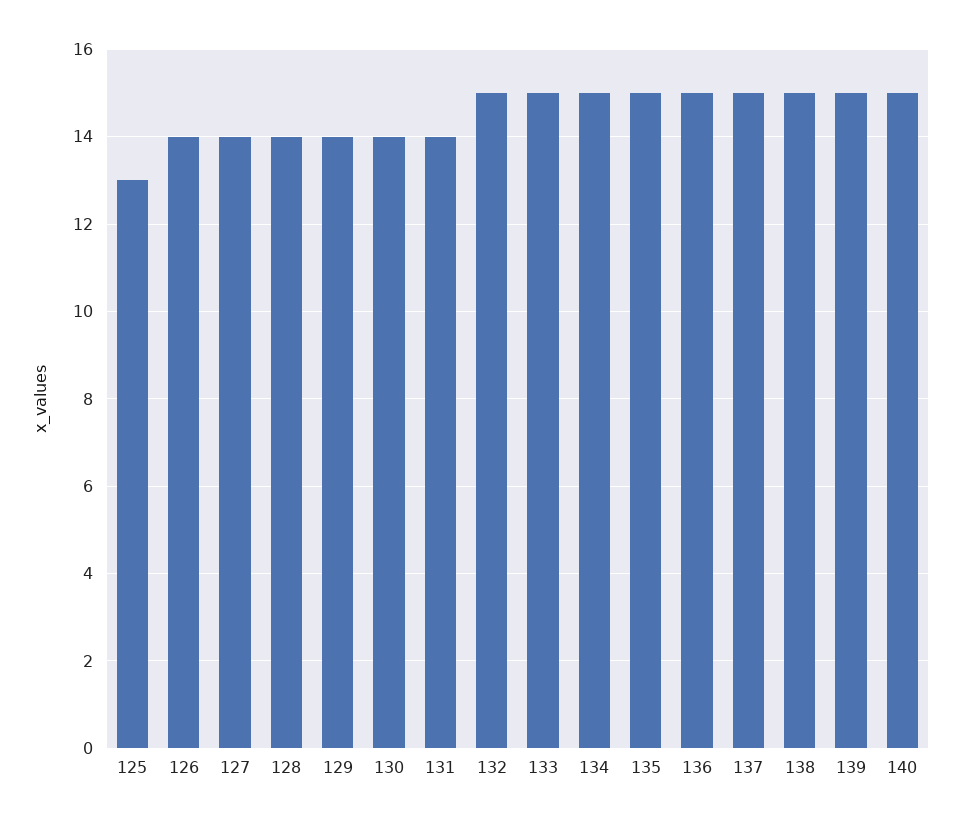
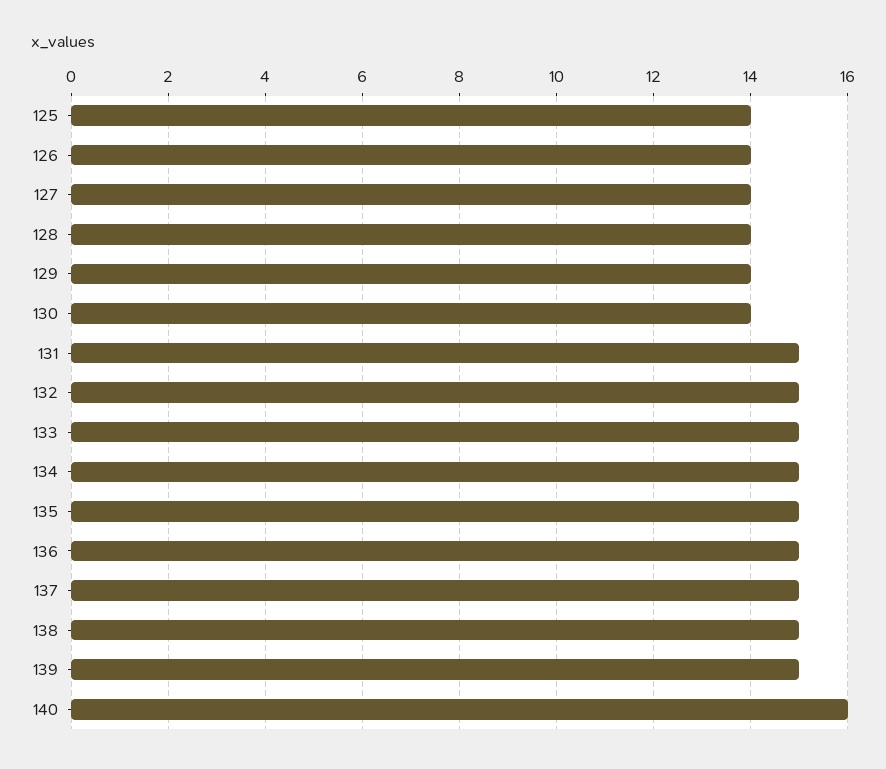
125: 13 -> 14
131: 14 -> 15
140: 15 -> 16

